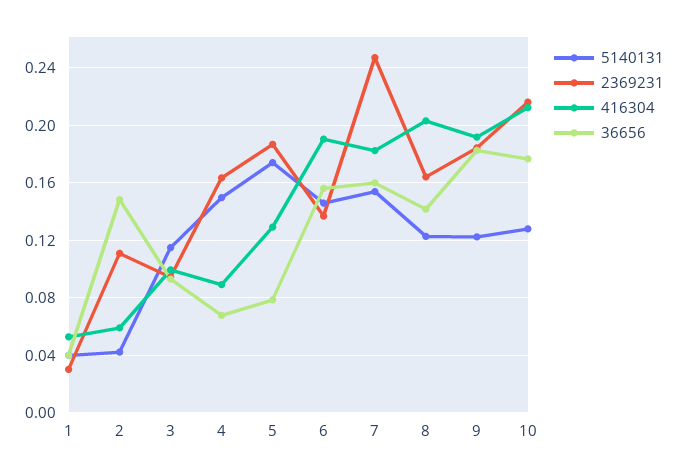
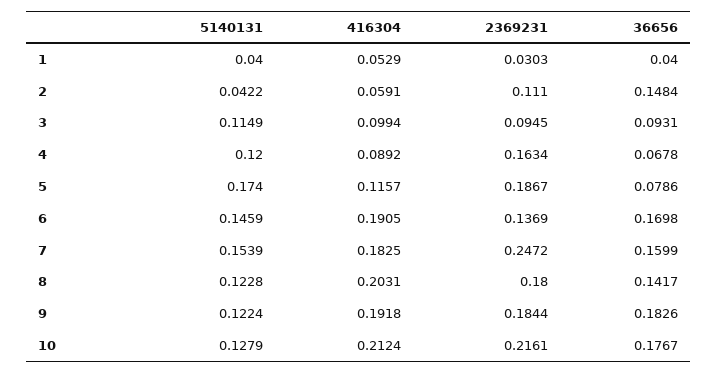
5140131, 4: 0.15 -> 0.12
416304, 5: 0.13 -> 0.1157
36656, 6: 0.155 -> 0.1698
2369231, 8: 0.165 -> 0.18

